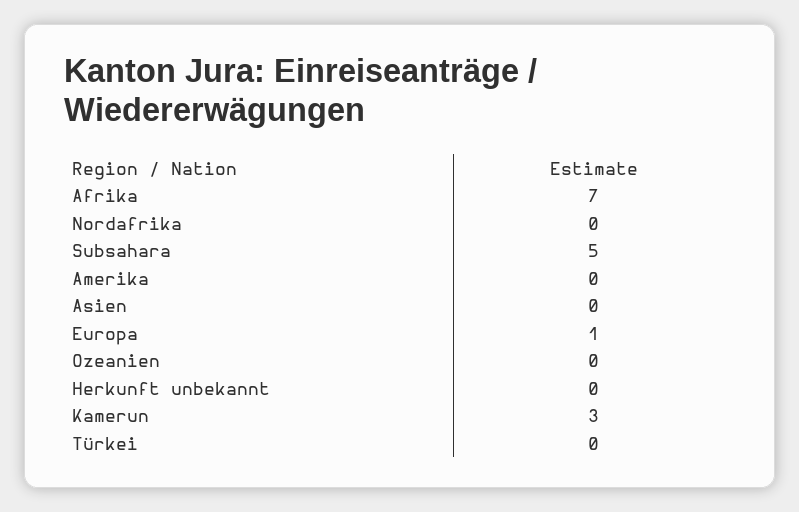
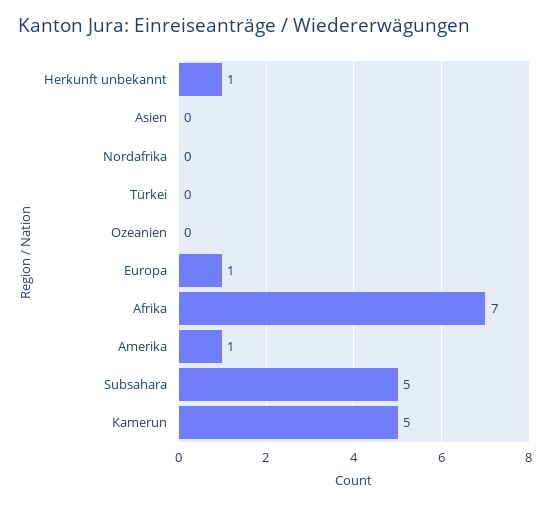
Amerika: 0 -> 1
Herkunft unbekannt: 0 -> 1
Kamerun: 3 -> 5

